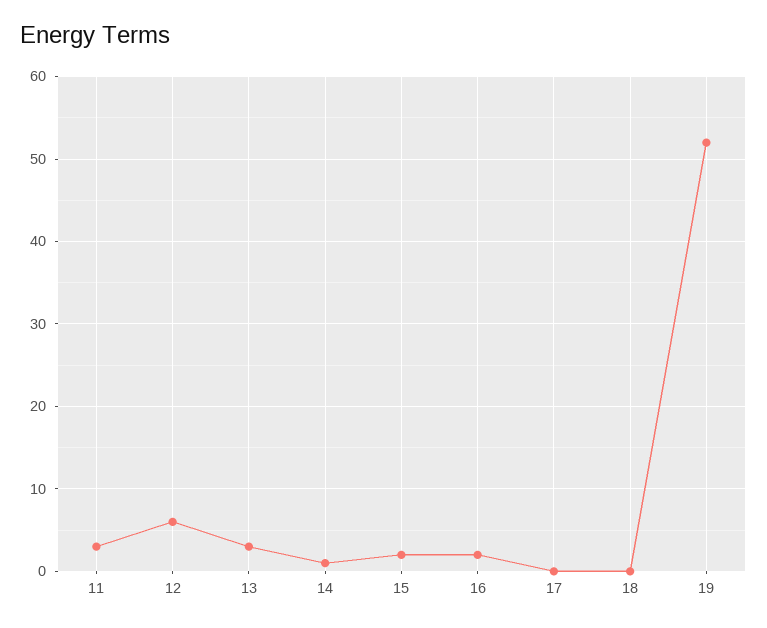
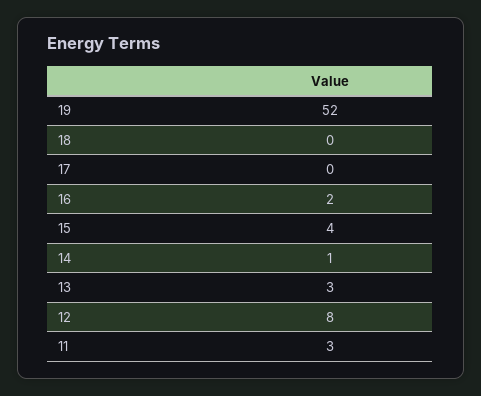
12: 6 -> 8
15: 2 -> 4

